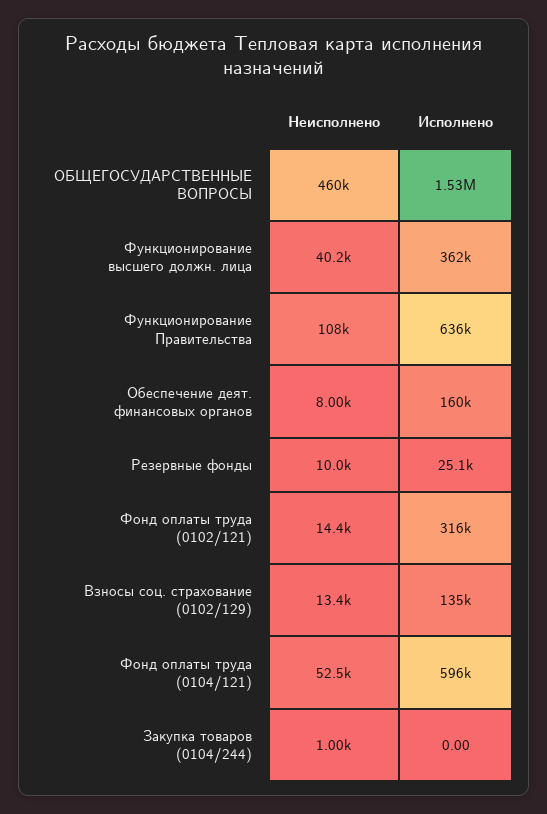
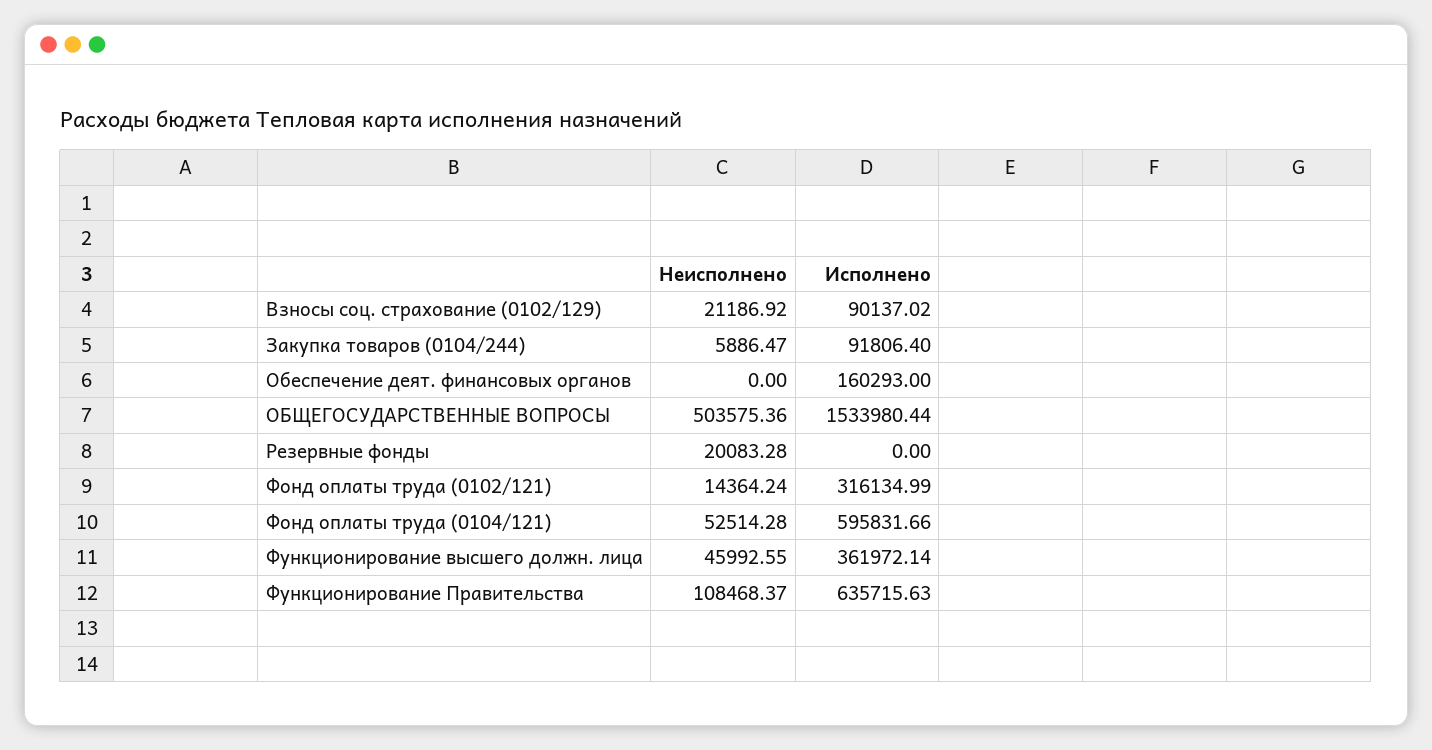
Неисполнено, ОБЩЕГОСУДАРСТВЕННЫЕ ВОПРОСЫ: 460000 -> 503575.36
Неисполнено, Функционирование высшего должн. лица: 40200 -> 45992.55
Неисполнено, Обеспечение деят. финансовых органов: 8000 -> 0
Неисполнено, Резервные фонды: 10000 -> 20083.28
Исполнено, Резервные фонды: 25100 -> 0
Неисполнено, Взносы соц. страхование (0102/129): 13400 -> 21186.92
Исполнено, Взносы соц. страхование (0102/129): 135000 -> 90137.02
Неисполнено, Закупка товаров (0104/244): 1000 -> 5886.47
Исполнено, Закупка товаров (0104/244): 0 -> 91806.4

